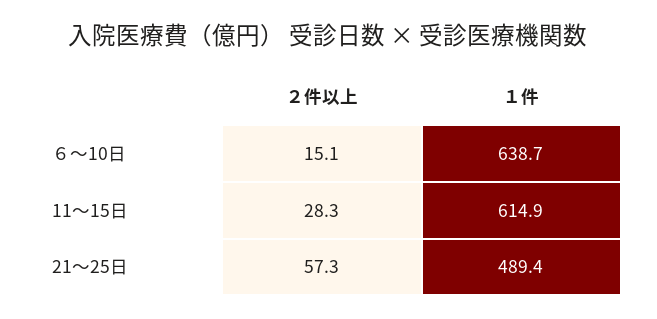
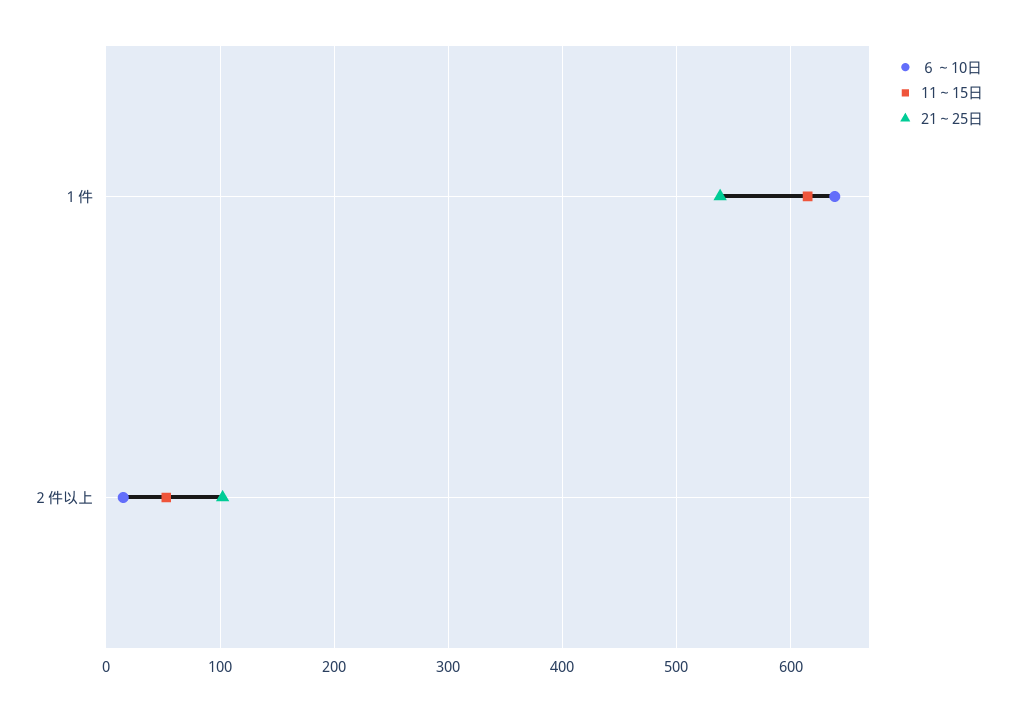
11～15日, ２件以上: 28.3 -> 50
21～25日, ２件以上: 57.3 -> 100
21～25日, １件: 489.4 -> 540

